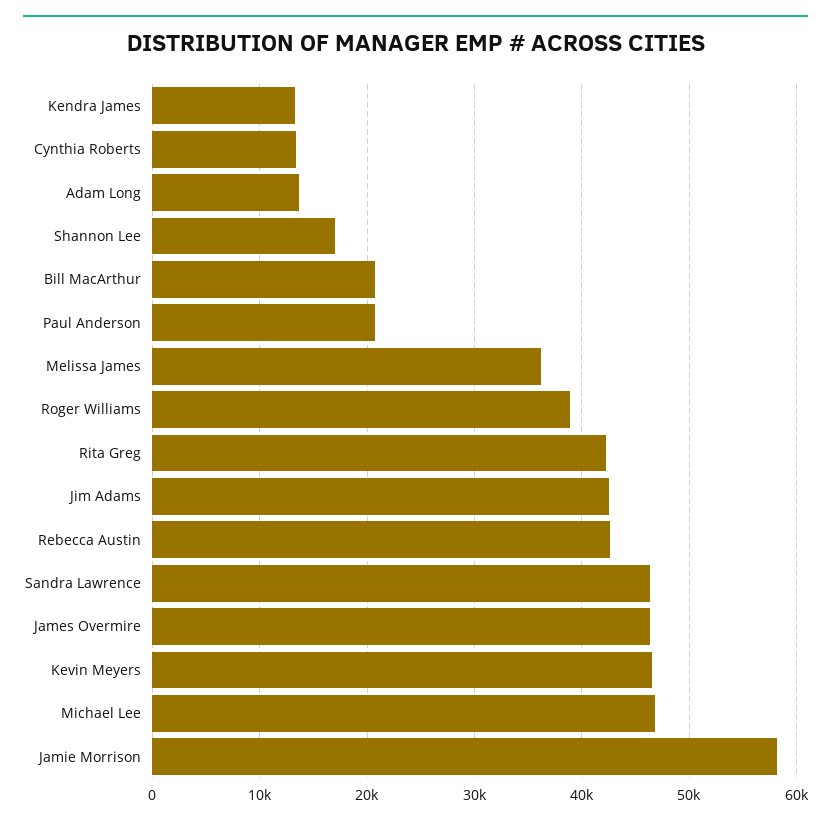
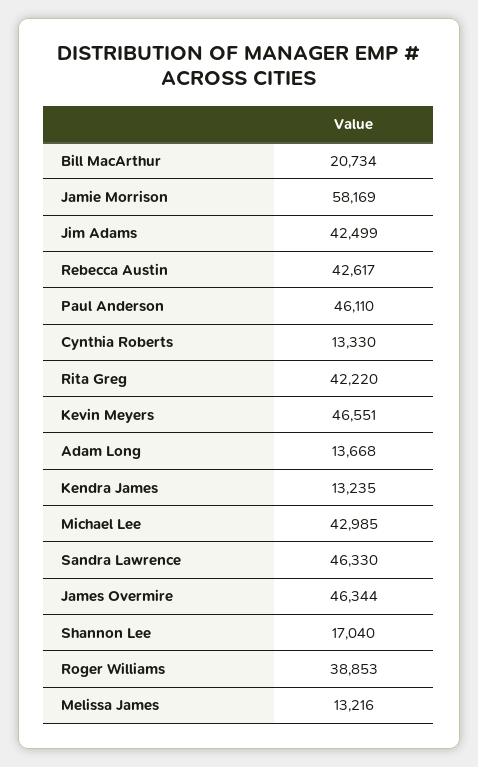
Paul Anderson: 21000 -> 46110
Melissa James: 36000 -> 13216
Michael Lee: 47000 -> 42985

